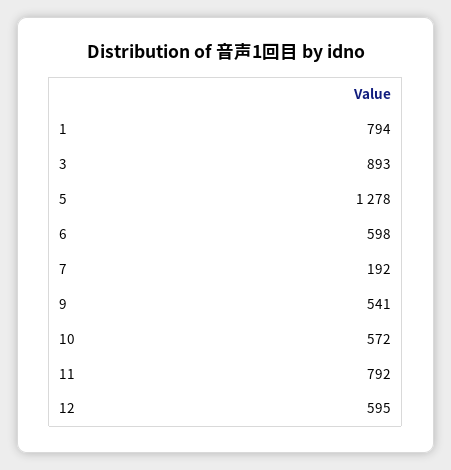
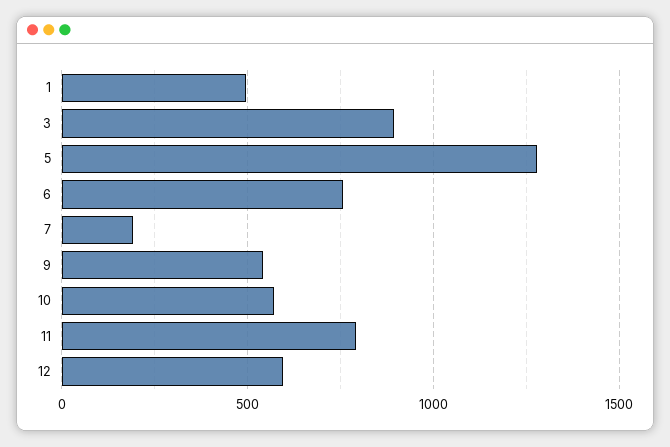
1: 794 -> 500
6: 598 -> 750

